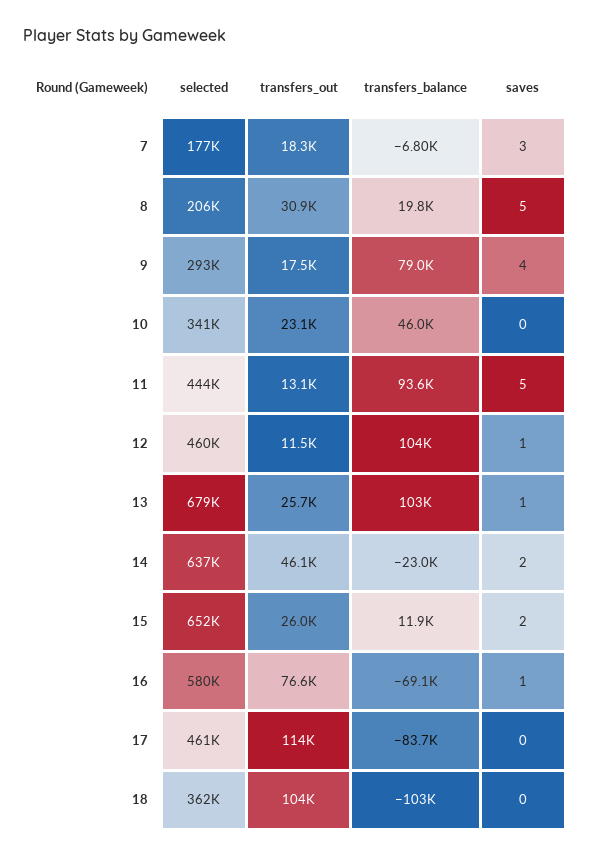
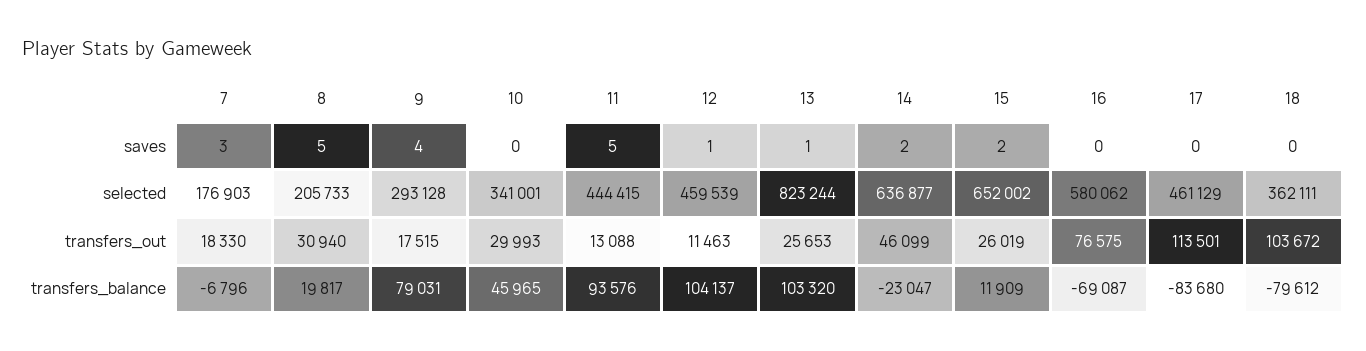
transfers_out, 10: 23100 -> 29993
selected, 13: 679000 -> 823244
saves, 16: 1 -> 0
transfers_balance, 18: -103000 -> -79612

